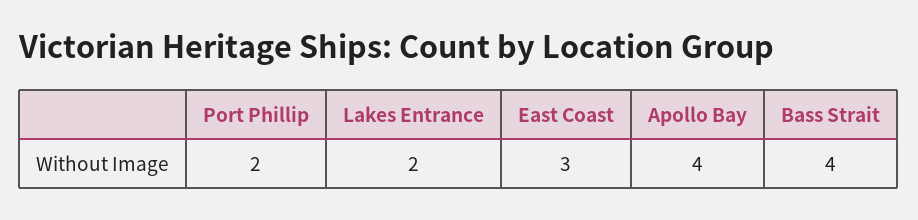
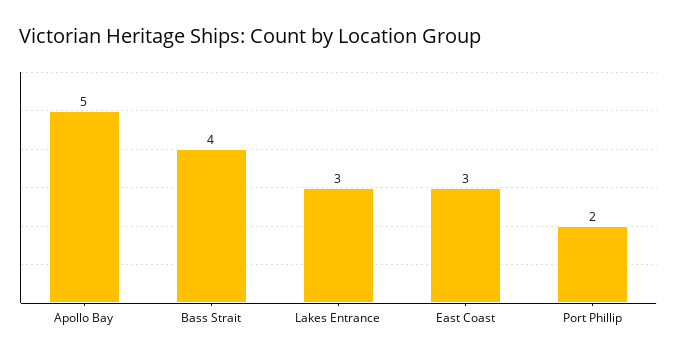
Lakes Entrance: 2 -> 3
Apollo Bay: 4 -> 5

